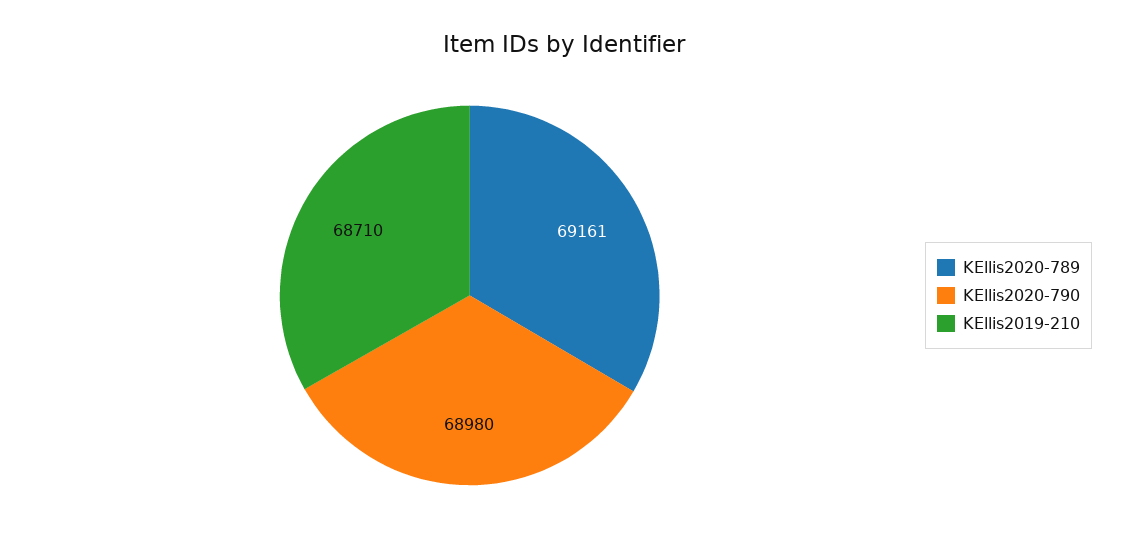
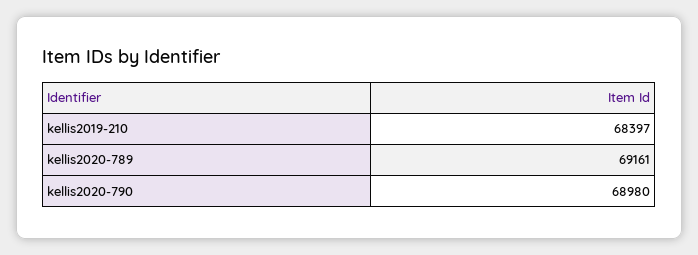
KEllis2019-210: 68710 -> 68397

